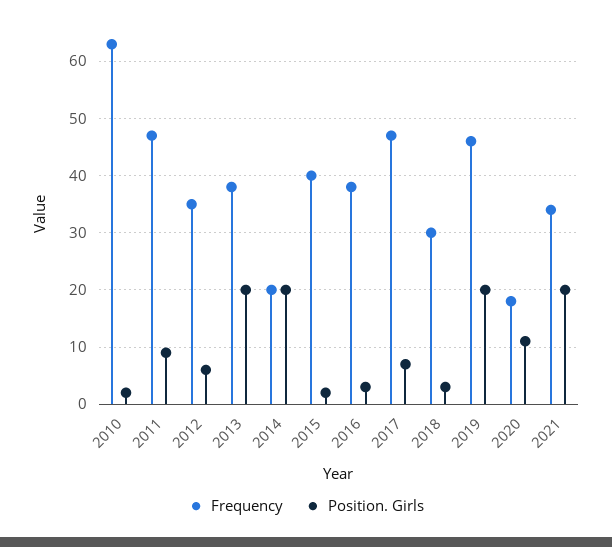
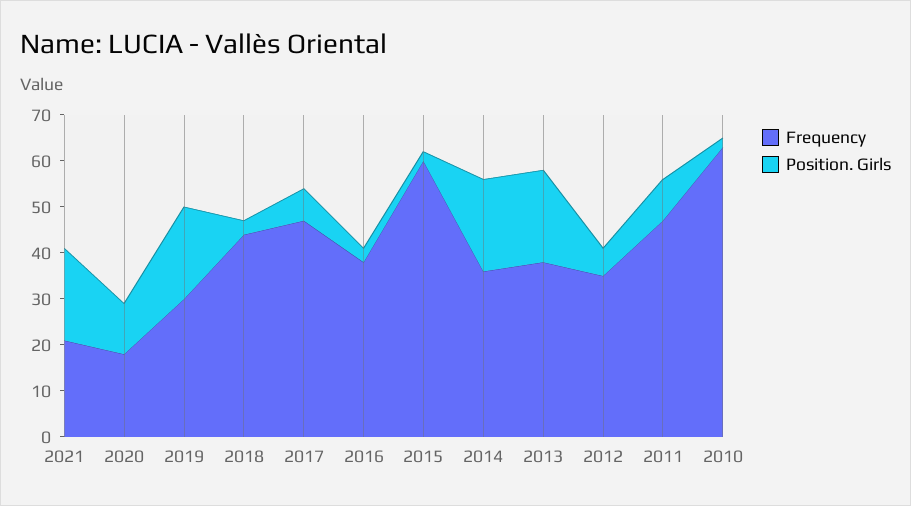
Frequency, 2014: 20 -> 35
Frequency, 2015: 40 -> 60
Frequency, 2018: 30 -> 45
Frequency, 2019: 45 -> 30
Frequency, 2021: 35 -> 20

